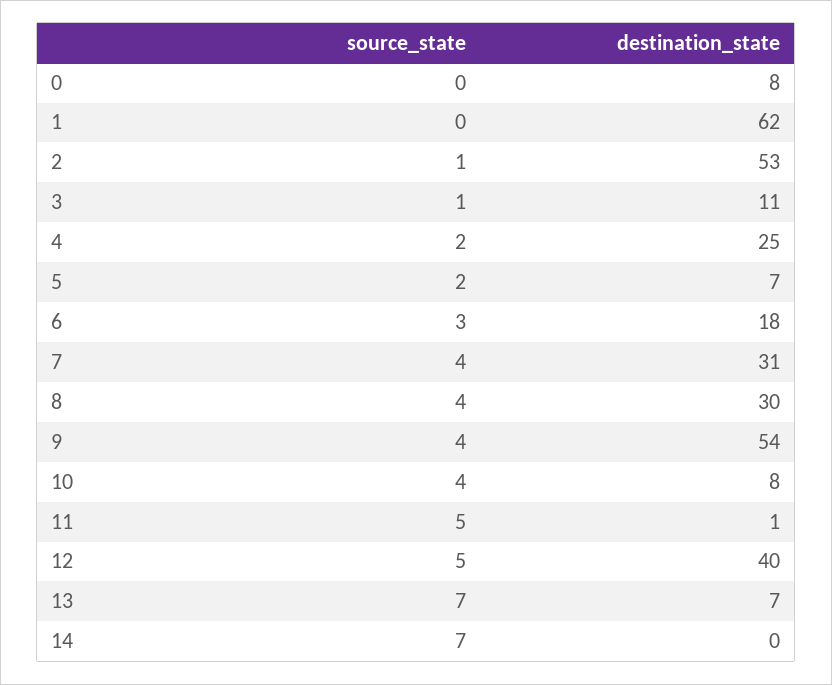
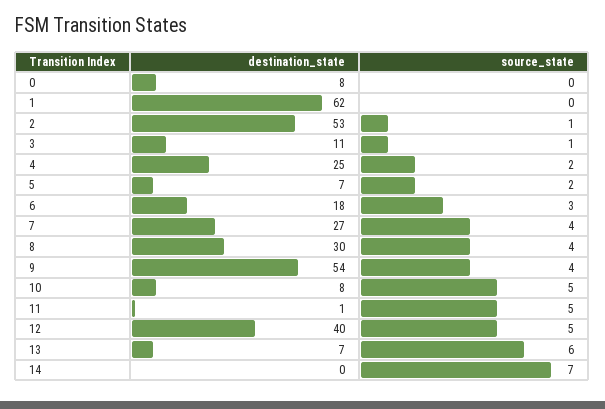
destination_state, 7: 31 -> 27
source_state, 10: 4 -> 5
source_state, 13: 7 -> 6

